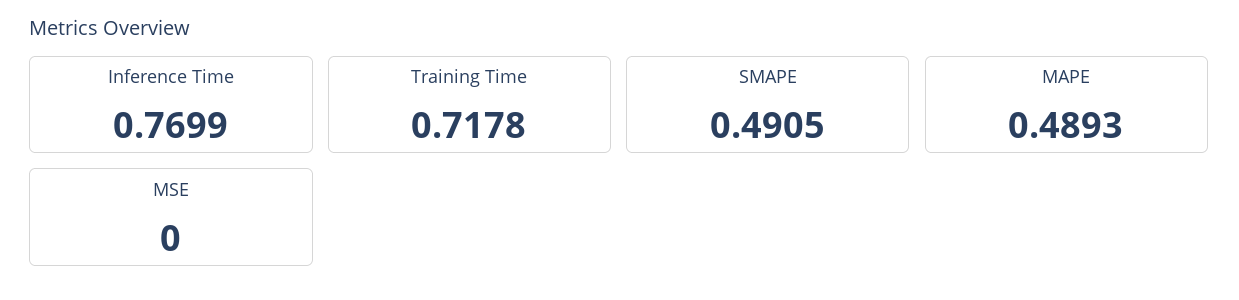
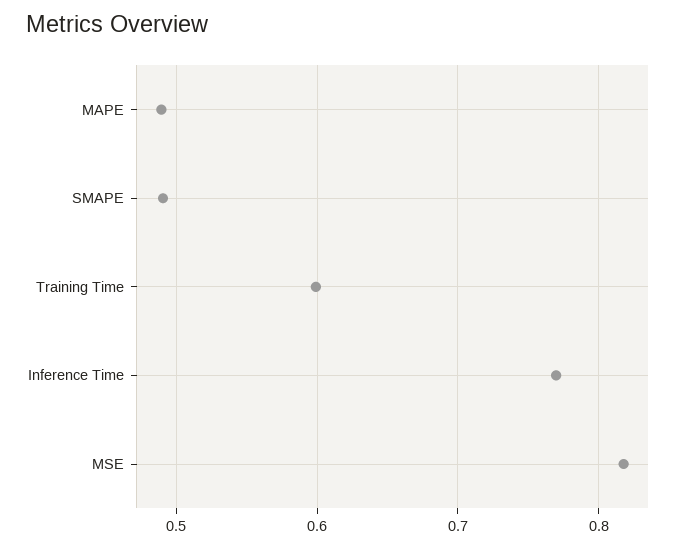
Training Time: 0.7178 -> 0.6
MSE: 0 -> 0.82

